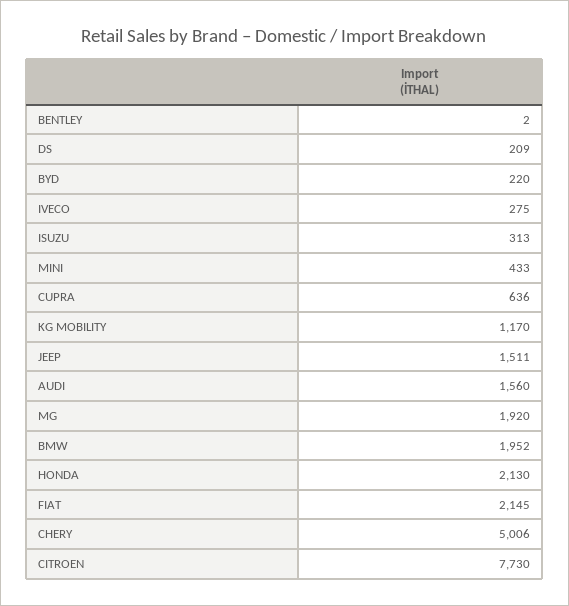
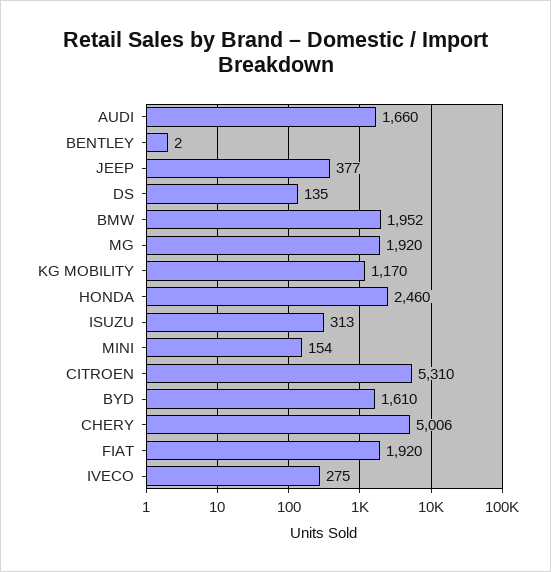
DS: 209 -> 135
BYD: 220 -> 1610
MINI: 433 -> 154
CUPRA: 636 -> none
JEEP: 1511 -> 377
AUDI: 1560 -> 1660
HONDA: 2130 -> 2460
FIAT: 2145 -> 1920
CITROEN: 7730 -> 5310

